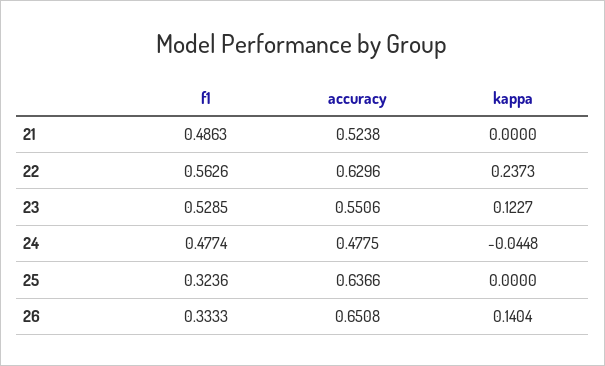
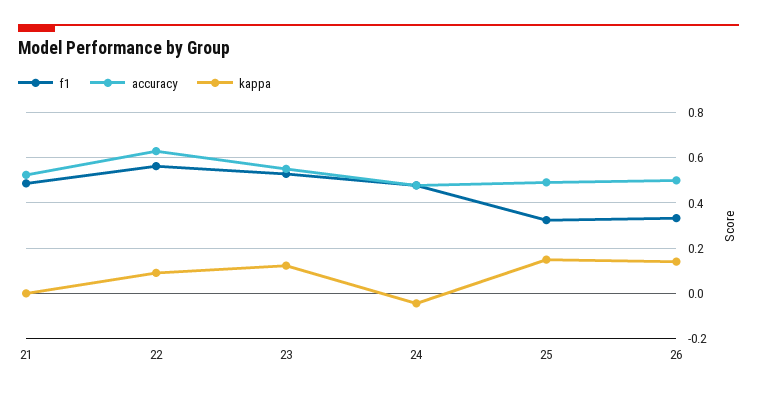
kappa, 22: 0.2373 -> 0.1
accuracy, 25: 0.6366 -> 0.5
kappa, 25: 0 -> 0.15
accuracy, 26: 0.6508 -> 0.5

